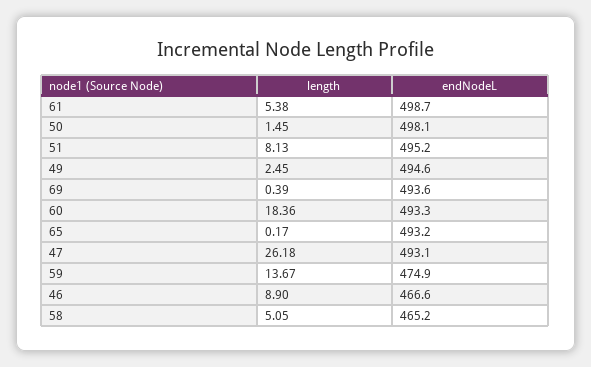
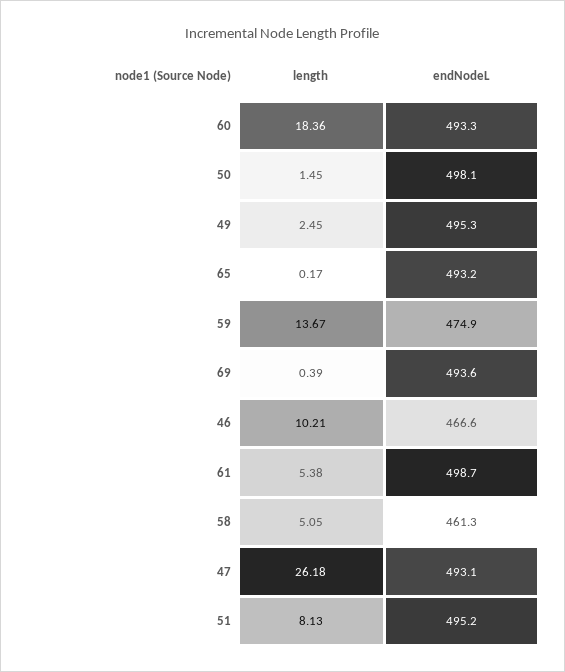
endNodeL, 49: 494.6 -> 495.3
length, 46: 8.9 -> 10.21
endNodeL, 58: 465.2 -> 461.3

